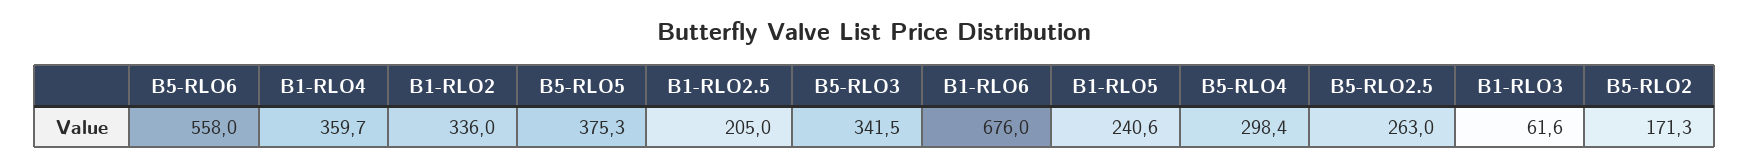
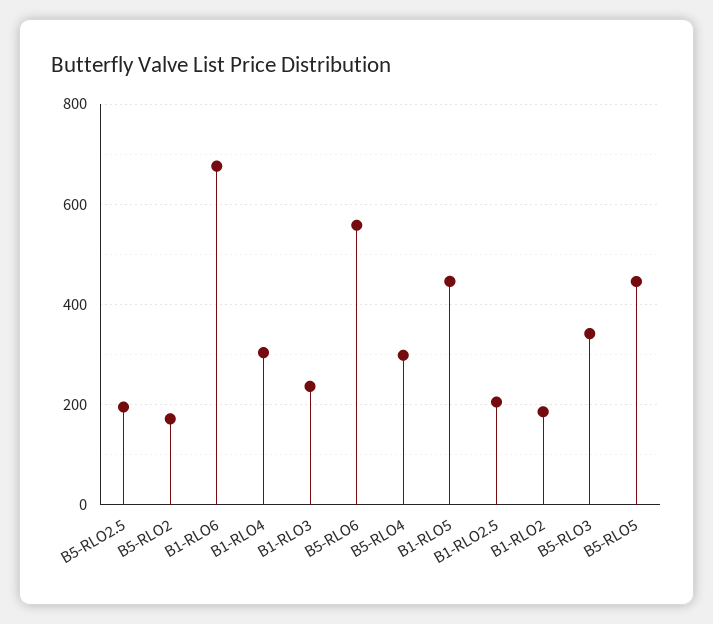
B1-RLO4: 359.7 -> 300
B1-RLO2: 336 -> 180
B5-RLO5: 375.3 -> 440
B1-RLO5: 240.6 -> 440
B5-RLO2.5: 263 -> 200
B1-RLO3: 61.6 -> 240

